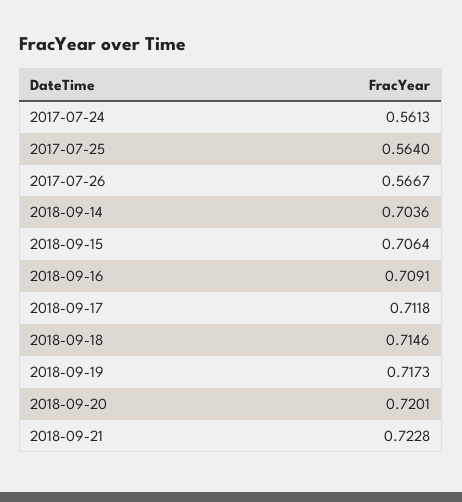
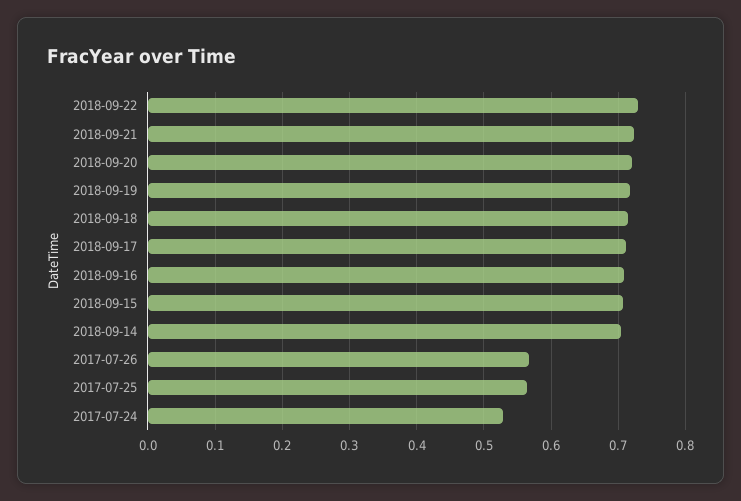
2017-07-24: 0.5613 -> 0.53
2018-09-22: none -> 0.73

